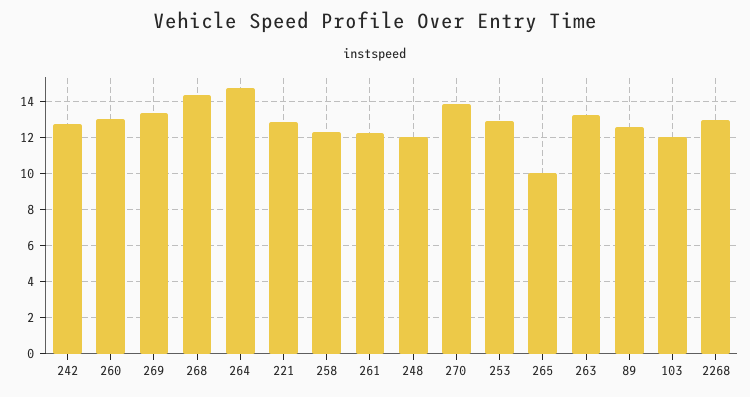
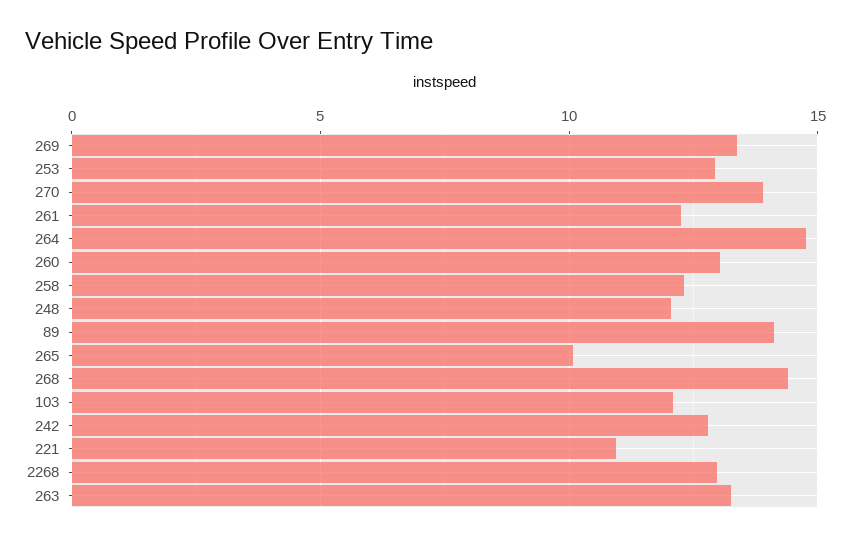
221: 13 -> 11
89: 12.5 -> 14

